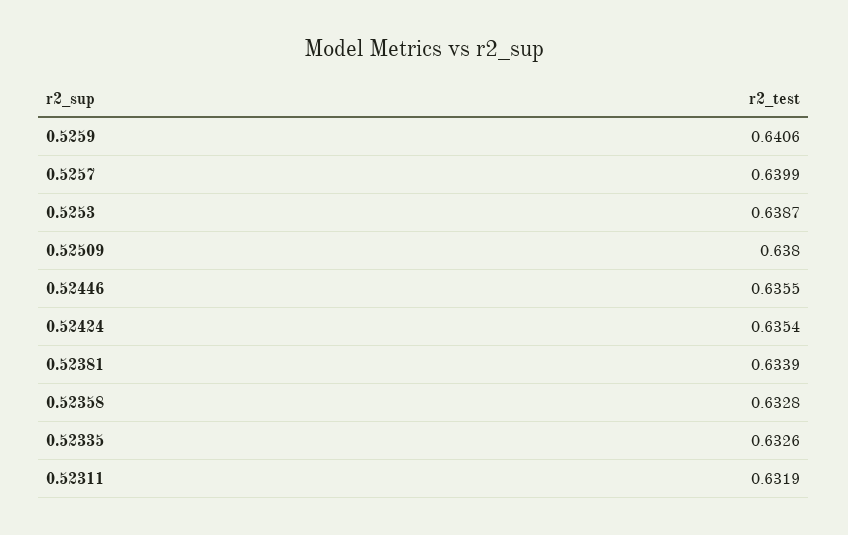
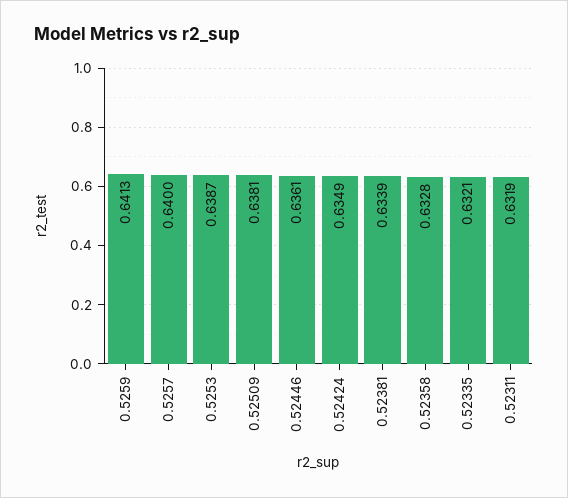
0.5259: 0.6406 -> 0.6413
0.5257: 0.6399 -> 0.64
0.52509: 0.638 -> 0.6381
0.52446: 0.6355 -> 0.6361
0.52424: 0.6354 -> 0.6349
0.52335: 0.6326 -> 0.6321

